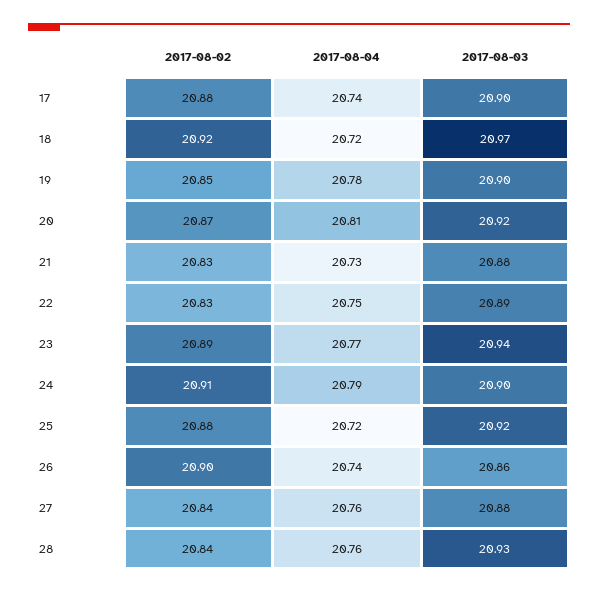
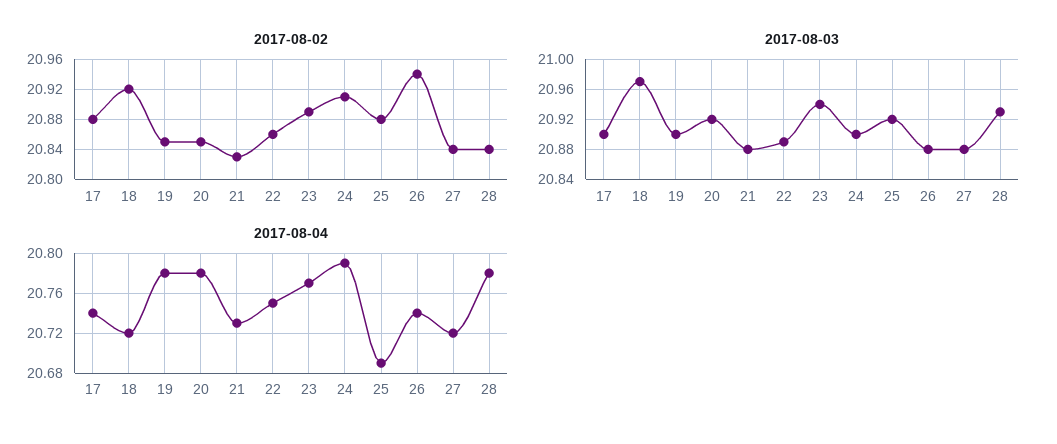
2017-08-02, 20: 20.87 -> 20.85
2017-08-04, 20: 20.81 -> 20.78
2017-08-02, 22: 20.83 -> 20.86
2017-08-04, 25: 20.72 -> 20.69
2017-08-02, 26: 20.9 -> 20.94
2017-08-03, 26: 20.86 -> 20.88
2017-08-04, 27: 20.76 -> 20.72
2017-08-04, 28: 20.76 -> 20.78

